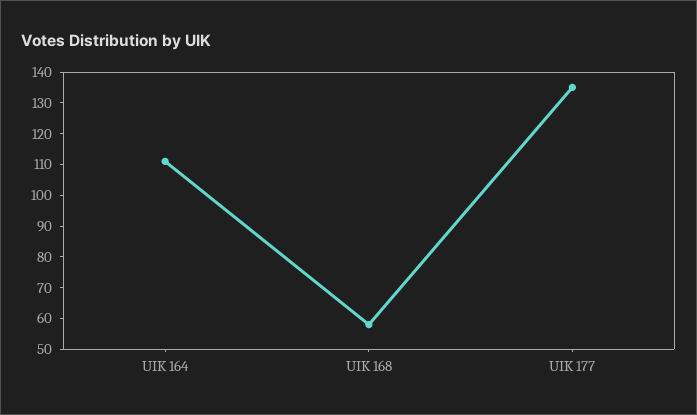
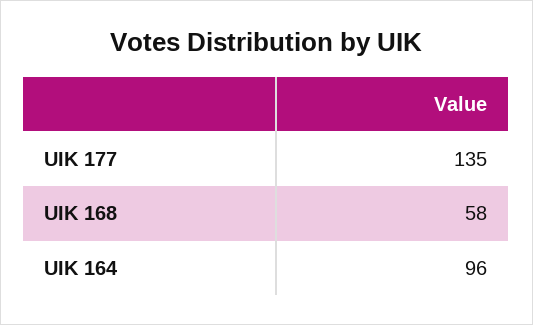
UIK 164: 110 -> 96

